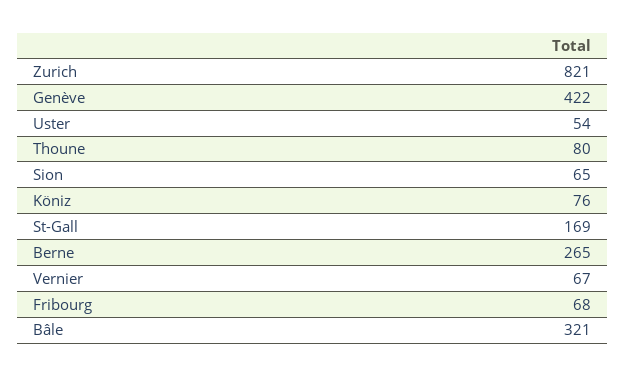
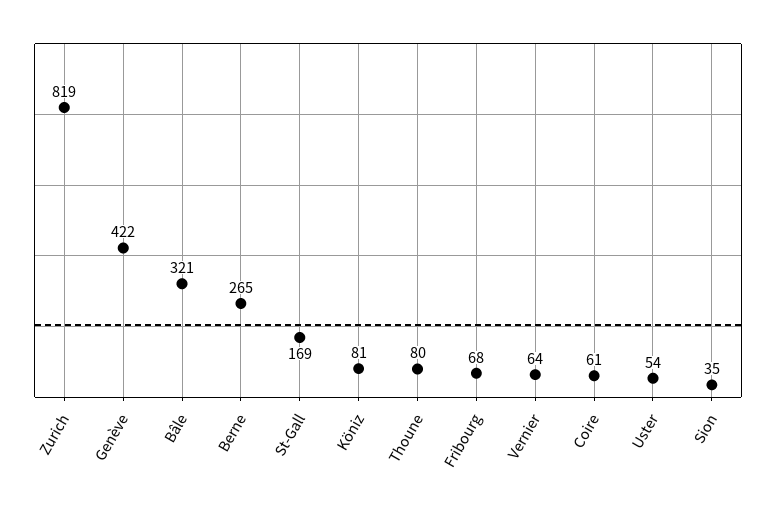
Zurich: 821 -> 819
Sion: 65 -> 35
Köniz: 76 -> 81
Vernier: 67 -> 64
Coire: none -> 61

